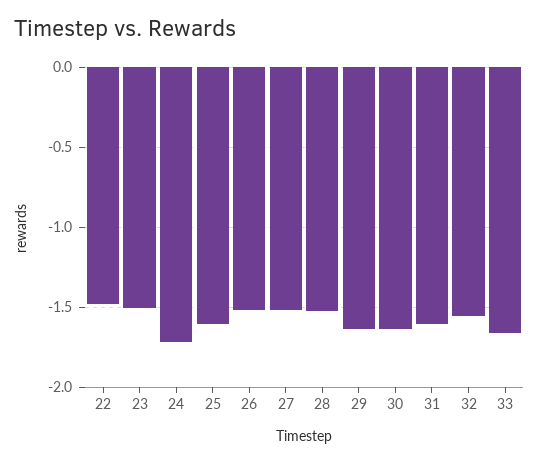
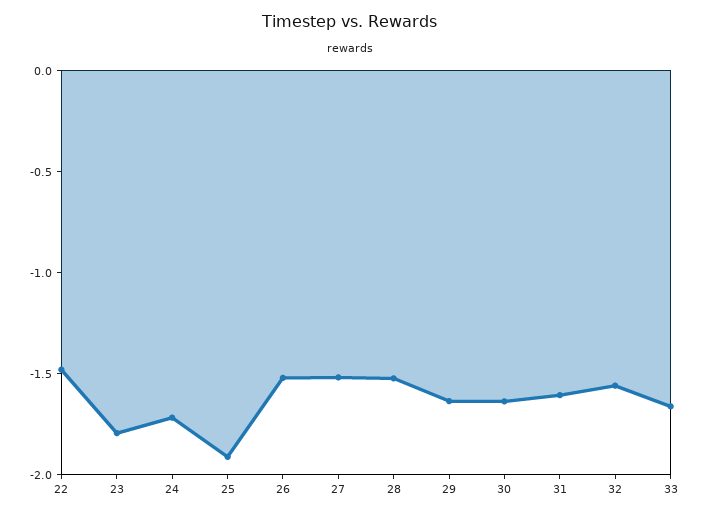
23: -1.5 -> -1.8
25: -1.6 -> -1.9

